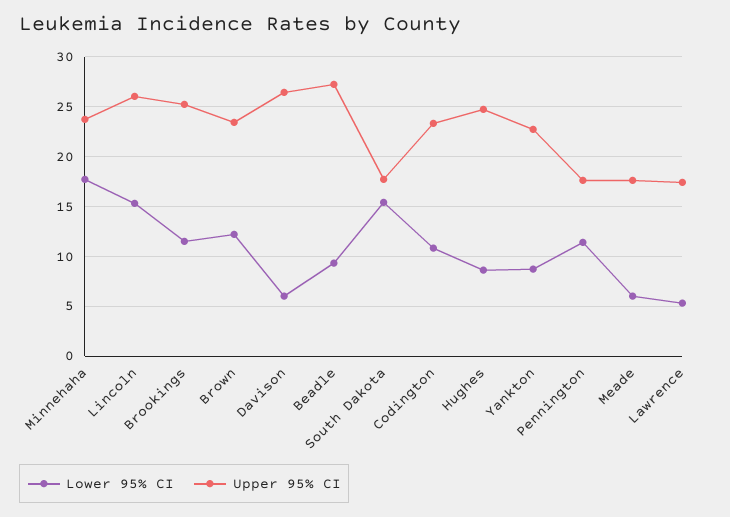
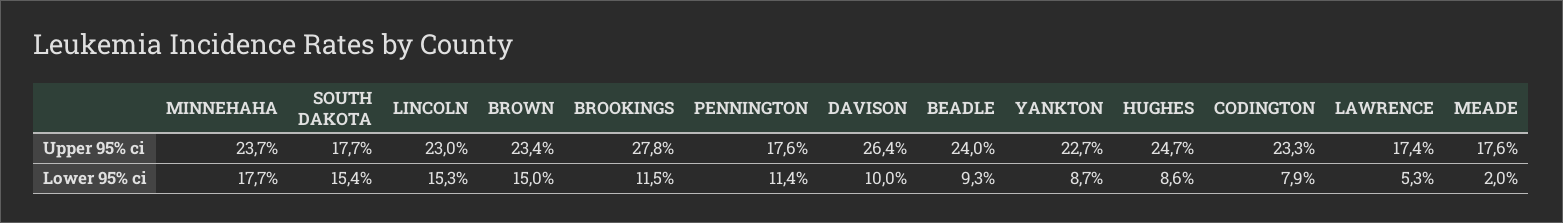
Upper 95% CI, Lincoln: 26 -> 23
Upper 95% CI, Brookings: 25 -> 27.8
Lower 95% CI, Brown: 12 -> 15
Lower 95% CI, Davison: 6 -> 10
Upper 95% CI, Beadle: 27 -> 24
Lower 95% CI, Codington: 11 -> 7.9
Lower 95% CI, Meade: 6 -> 2

